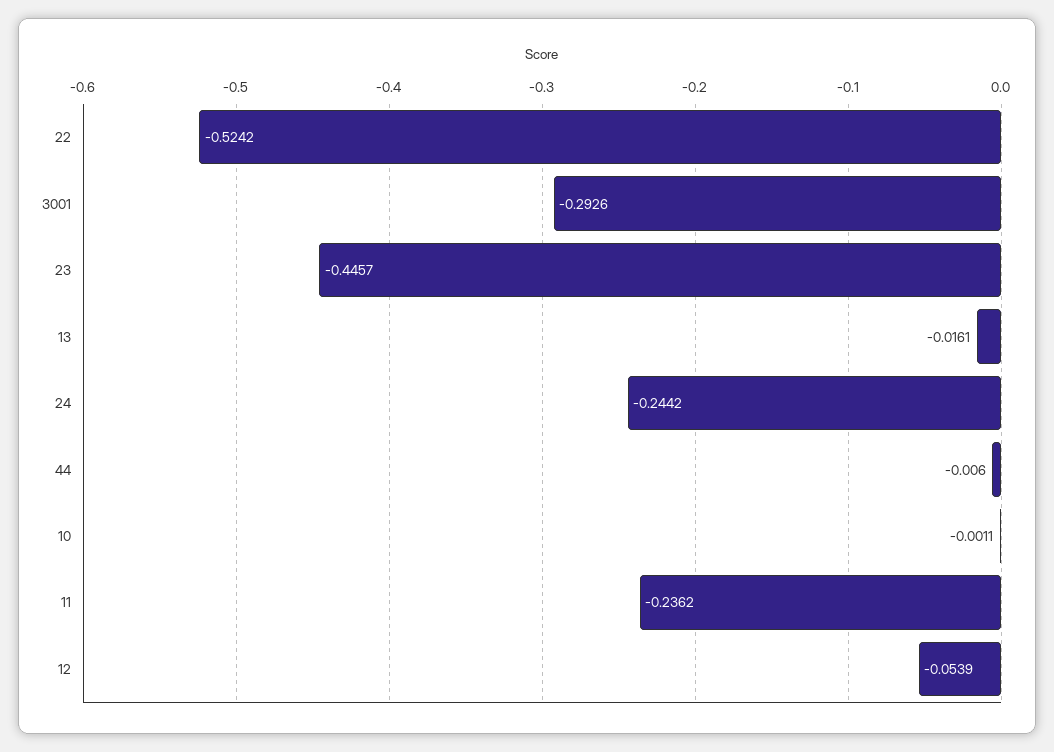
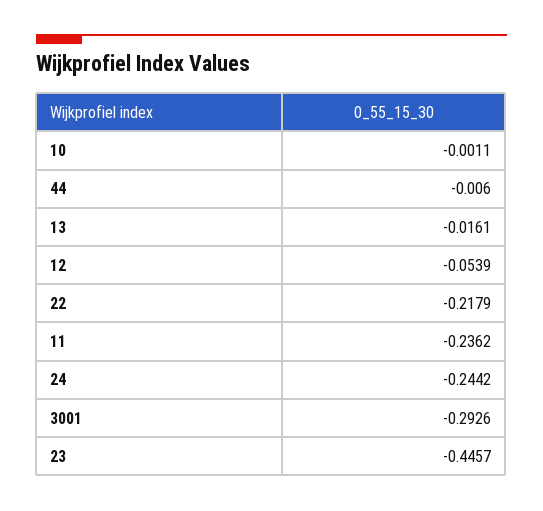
22: -0.5242 -> -0.2179

